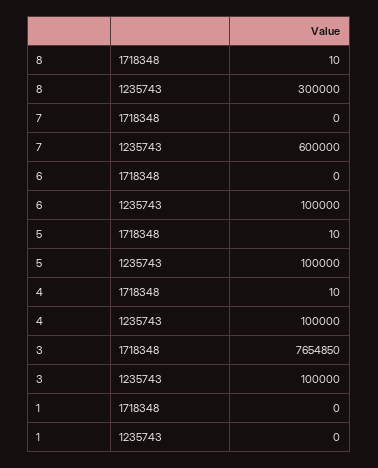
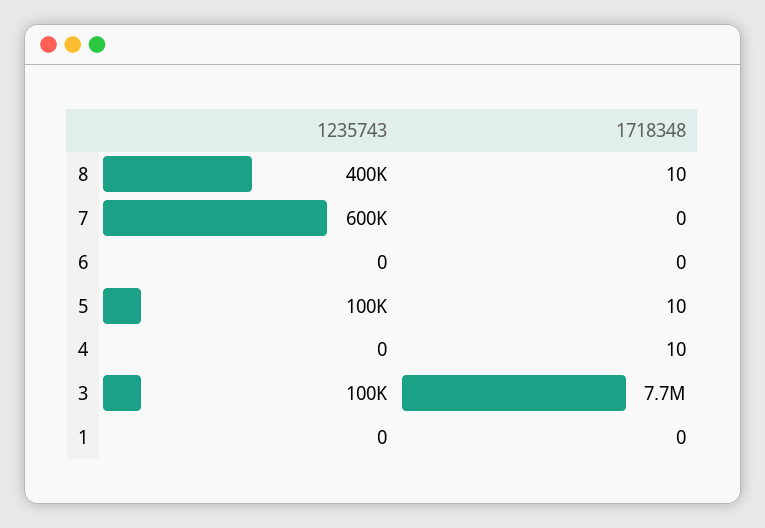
8, 1235743: 300000 -> 400000
6, 1235743: 100000 -> 0
4, 1235743: 100000 -> 0

